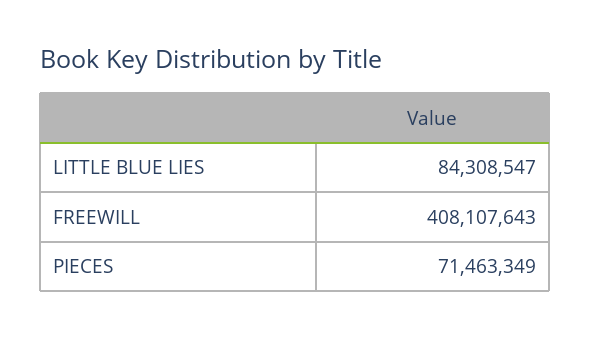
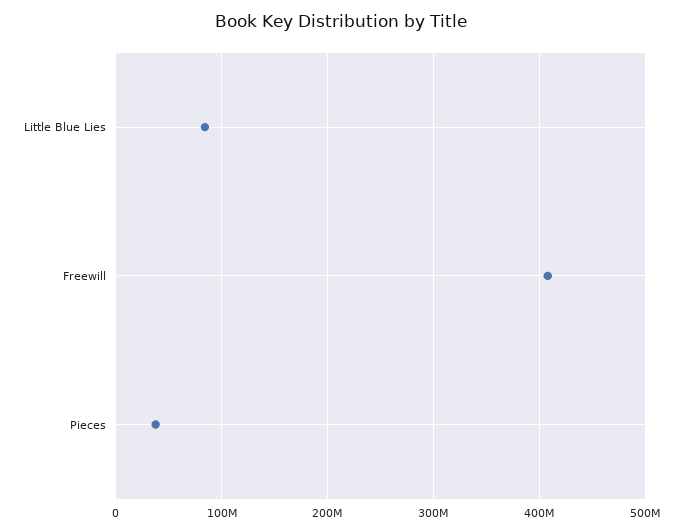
PIECES: 71463349 -> 40000000

